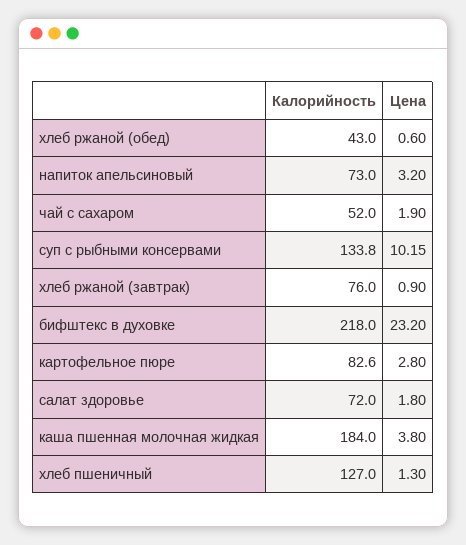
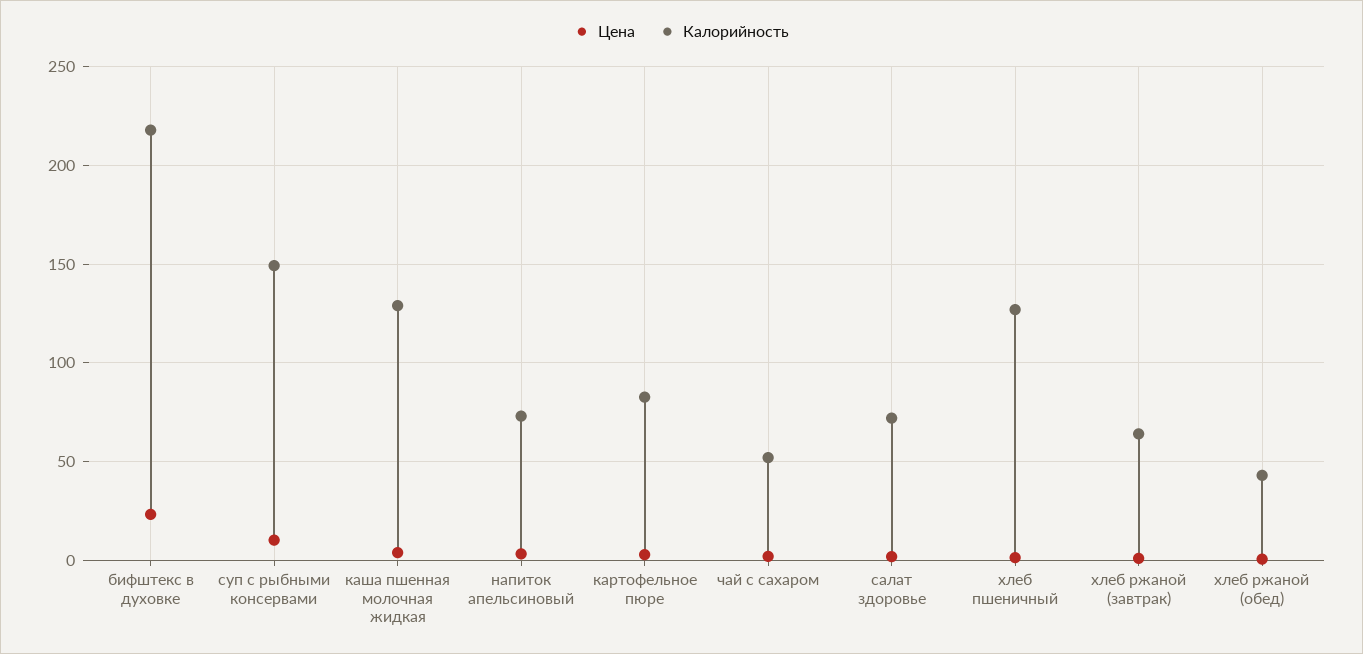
Калорийность, суп с рыбными консервами: 133.8 -> 150
Калорийность, хлеб ржаной (завтрак): 76 -> 65
Калорийность, каша пшенная молочная жидкая: 184 -> 130

